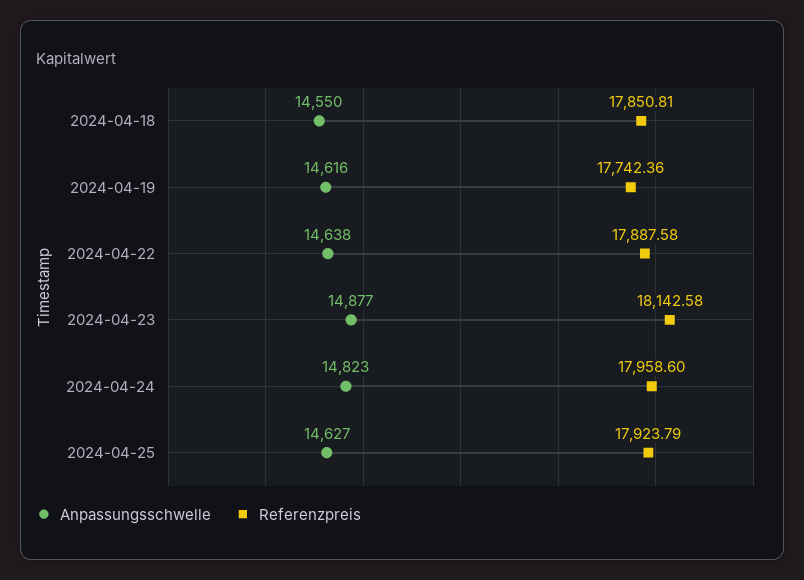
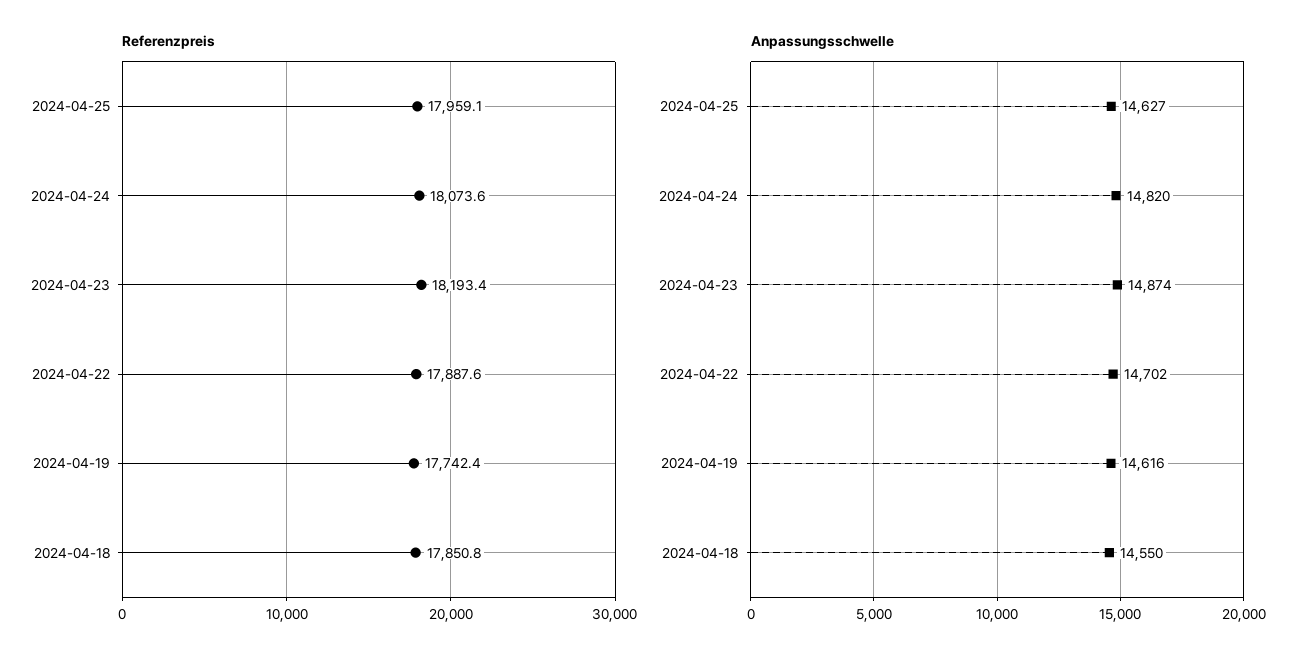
Anpassungsschwelle, 2024-04-22: 14638 -> 14702
Anpassungsschwelle, 2024-04-23: 14877 -> 14874
Referenzpreis, 2024-04-23: 18142.58 -> 18193.4
Anpassungsschwelle, 2024-04-24: 14823 -> 14820
Referenzpreis, 2024-04-24: 17958.6 -> 18073.6
Referenzpreis, 2024-04-25: 17923.79 -> 17959.1

